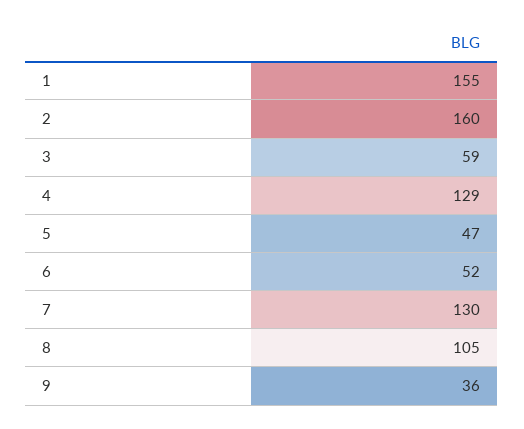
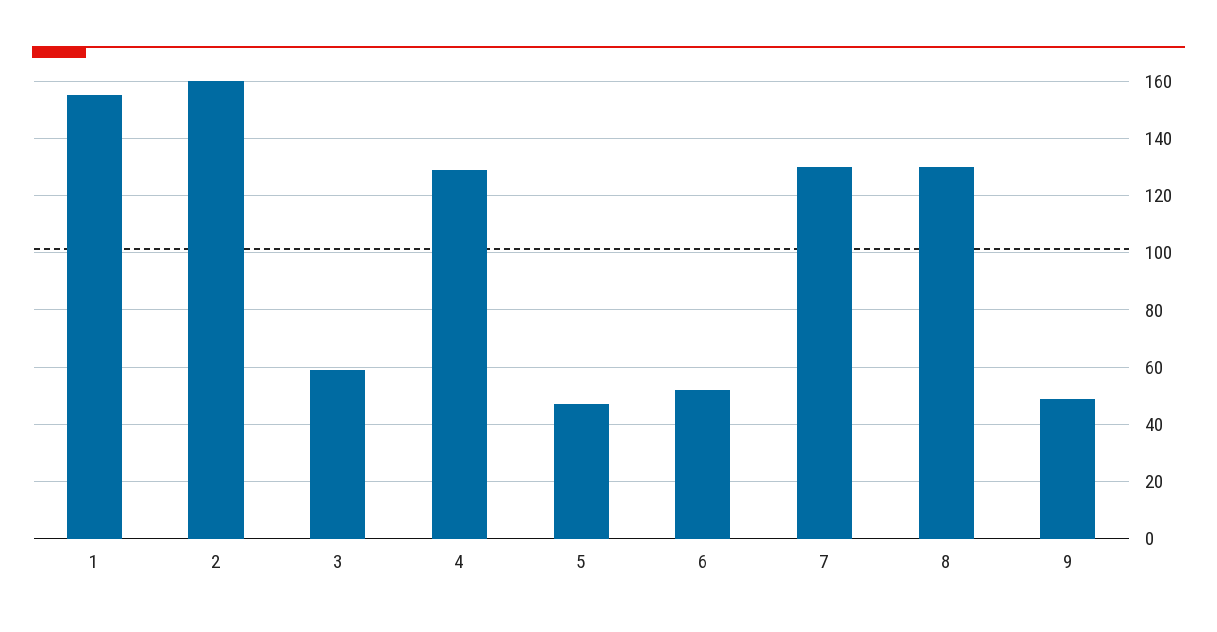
8: 105 -> 130
9: 36 -> 50

